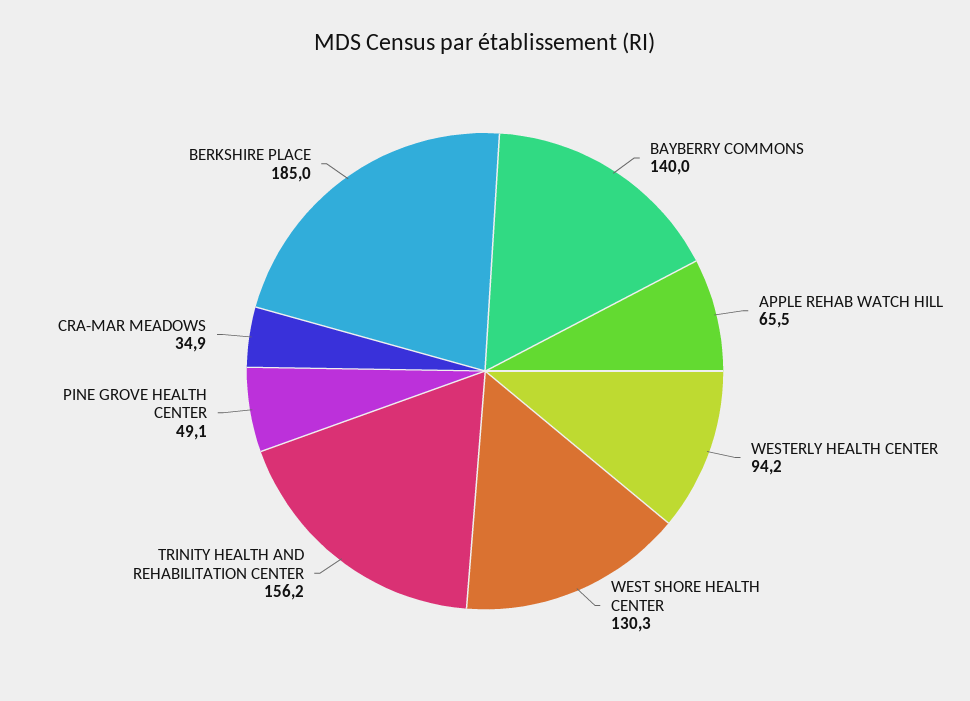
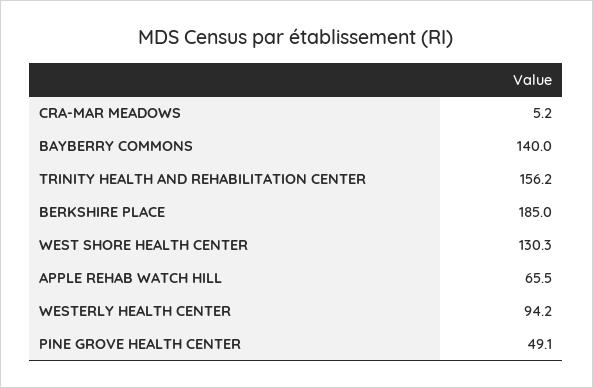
CRA-MAR MEADOWS: 34.9 -> 5.2

